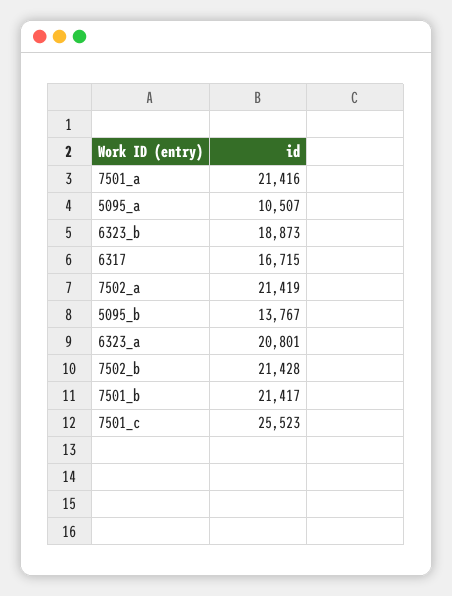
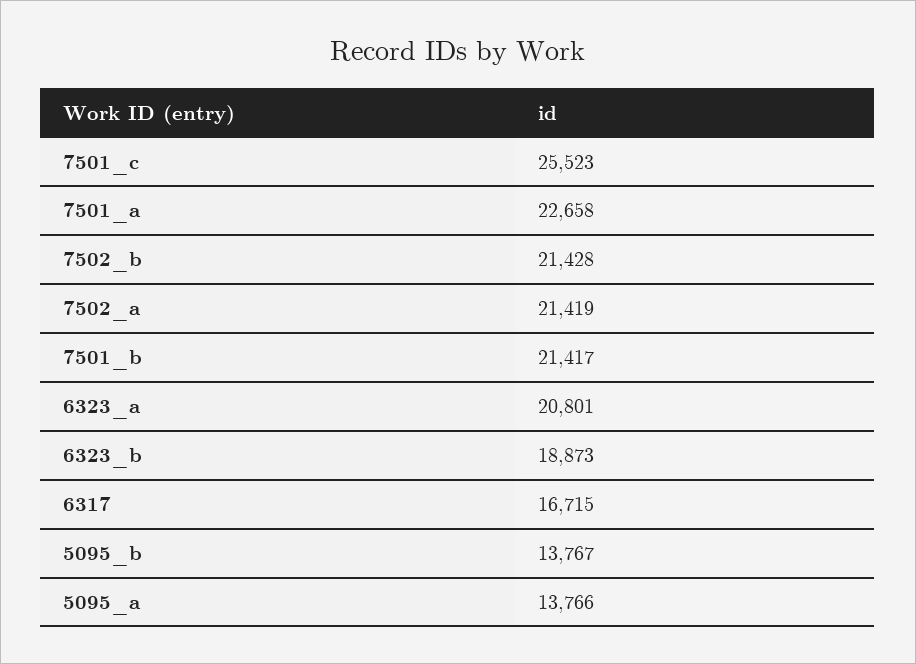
7501_a: 21416 -> 22658
5095_a: 10507 -> 13766

